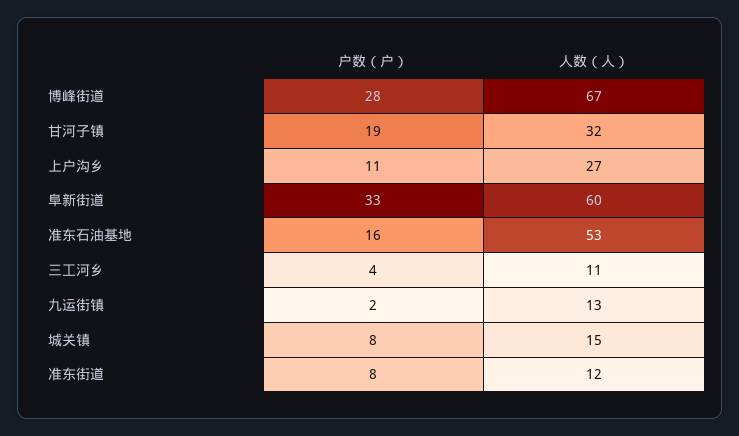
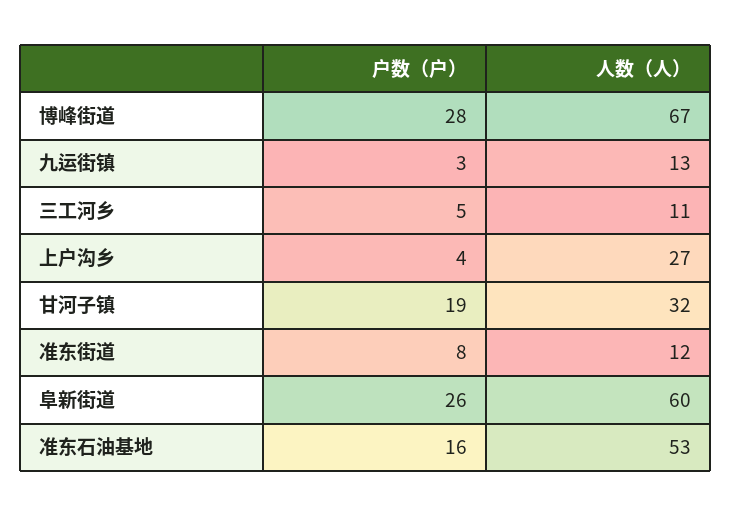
户数（户）, 上户沟乡: 11 -> 4
户数（户）, 阜新街道: 33 -> 26
户数（户）, 三工河乡: 4 -> 5
户数（户）, 九运街镇: 2 -> 3
户数（户）, 城关镇: 8 -> none
人数（人）, 城关镇: 15 -> none

